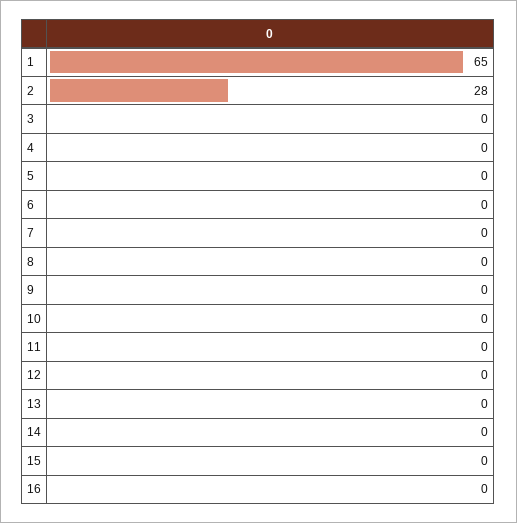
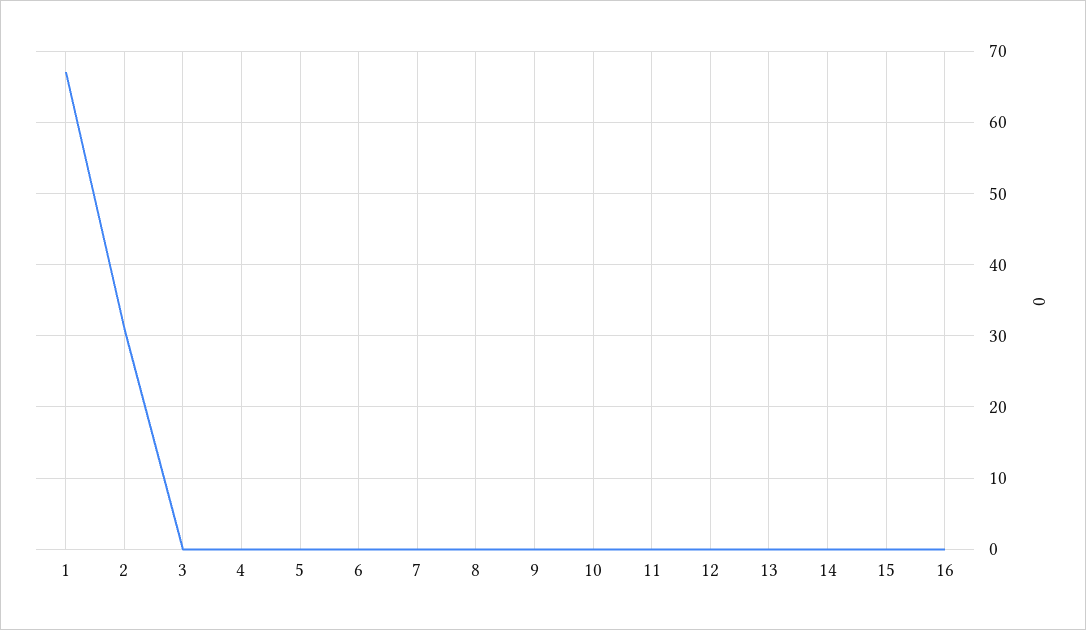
1: 65 -> 67
2: 28 -> 31

